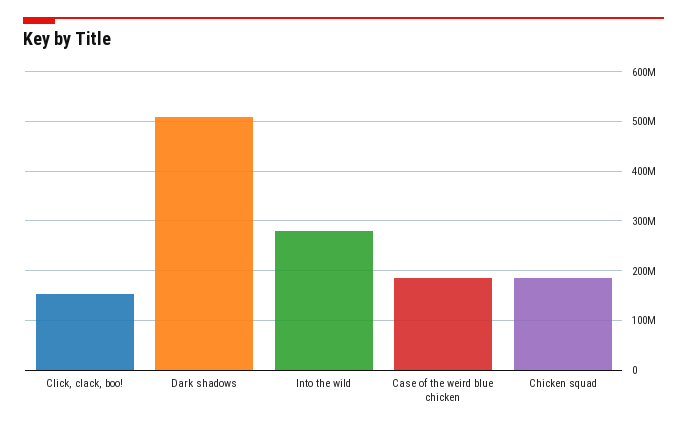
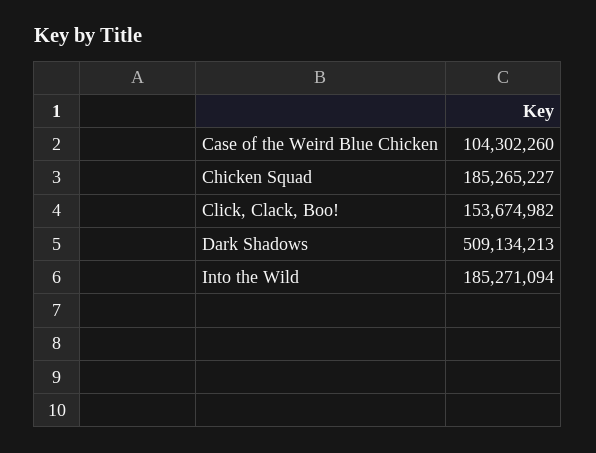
Into the wild: 280000000 -> 185271094
Case of the weird blue chicken: 180000000 -> 104302260

